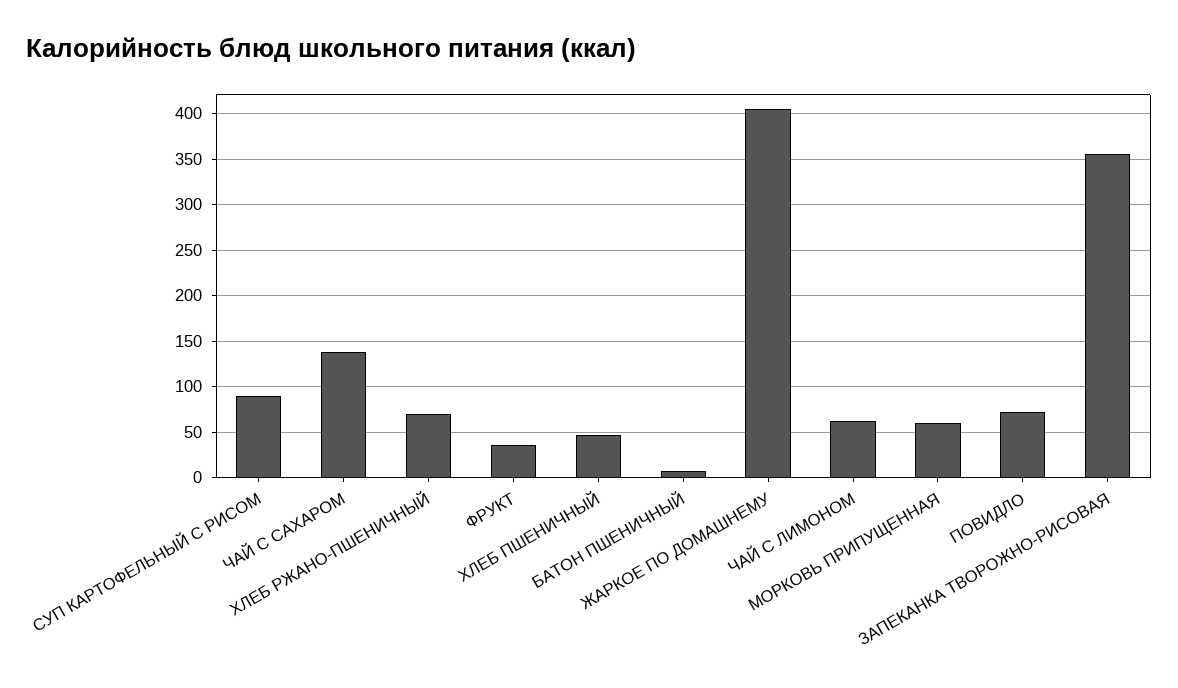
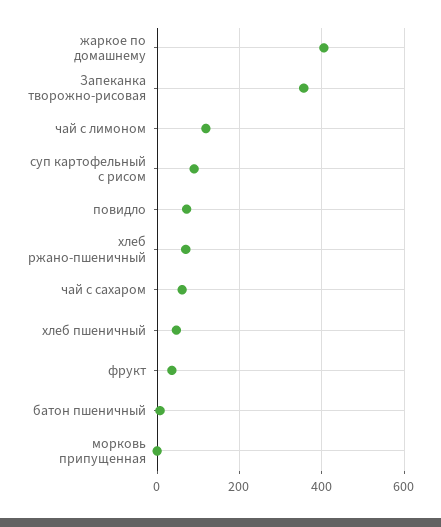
ЧАЙ С САХАРОМ: 140 -> 60
ЧАЙ С ЛИМОНОМ: 60 -> 120
МОРКОВЬ ПРИПУЩЕННАЯ: 60 -> 0

